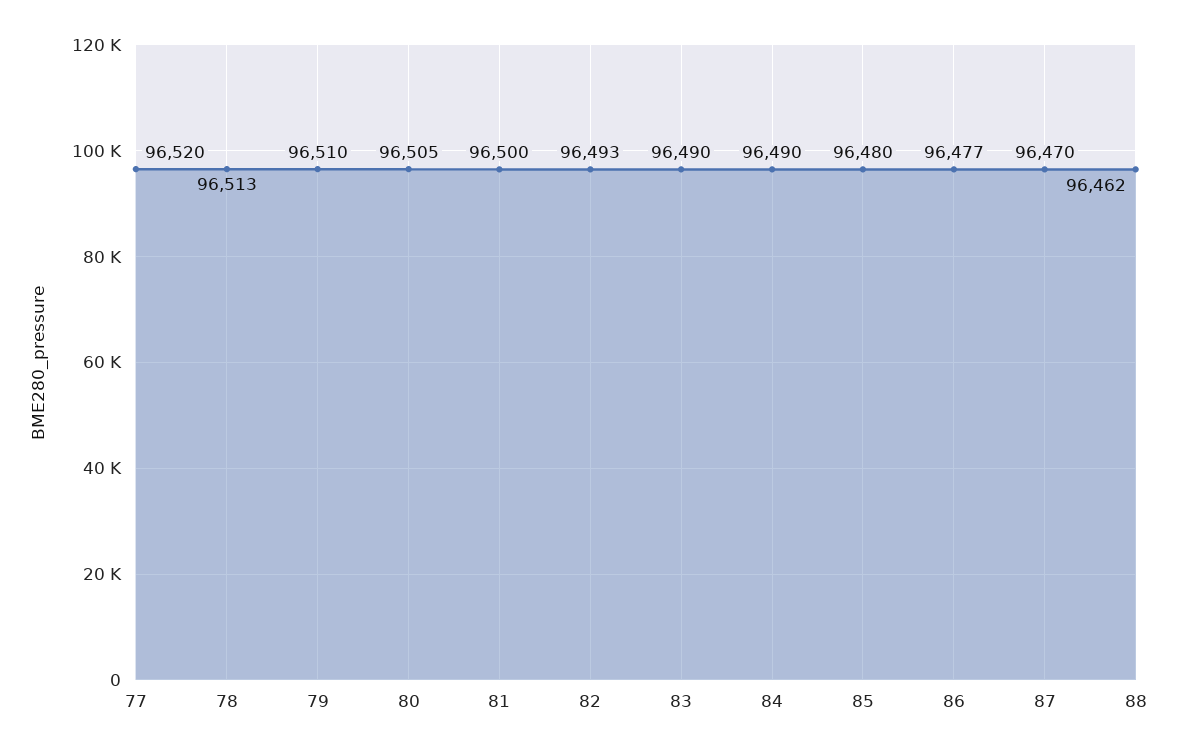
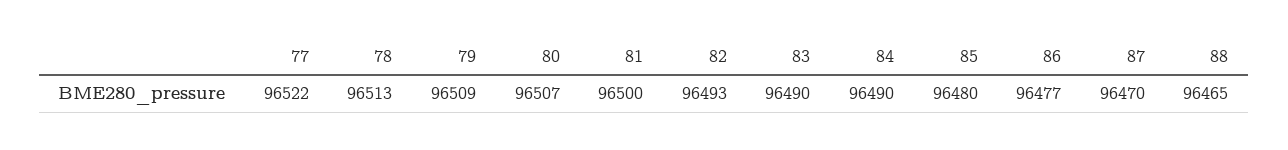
77: 96520 -> 96522
79: 96510 -> 96509
80: 96505 -> 96507
88: 96462 -> 96465

